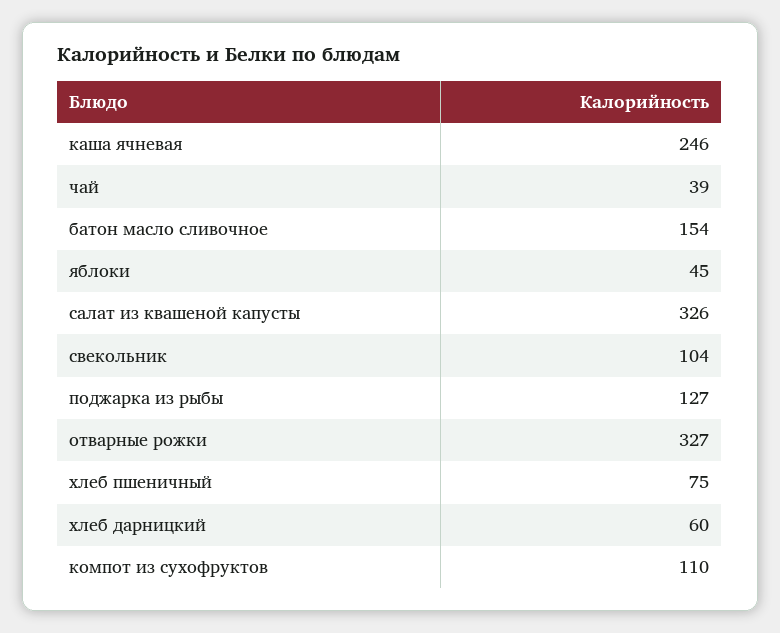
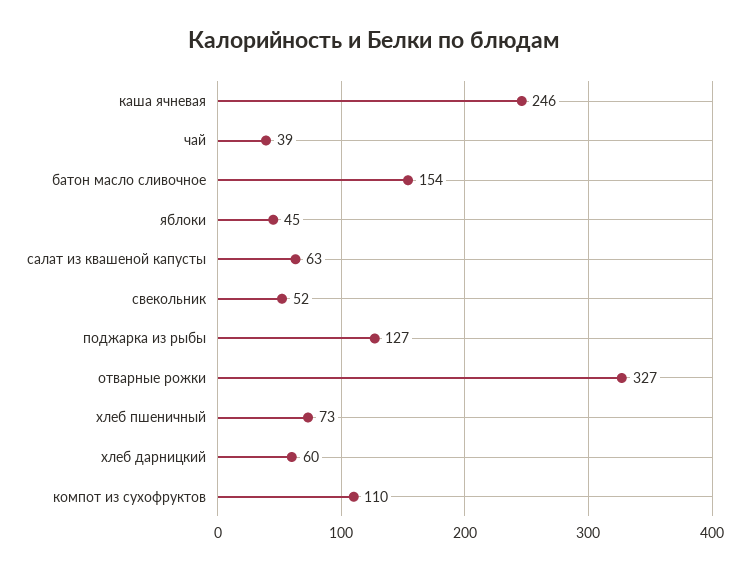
салат из квашеной капусты: 326 -> 63
свекольник: 104 -> 52
хлеб пшеничный: 75 -> 73

